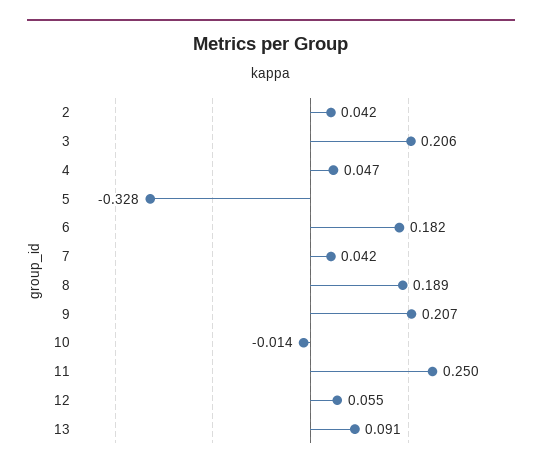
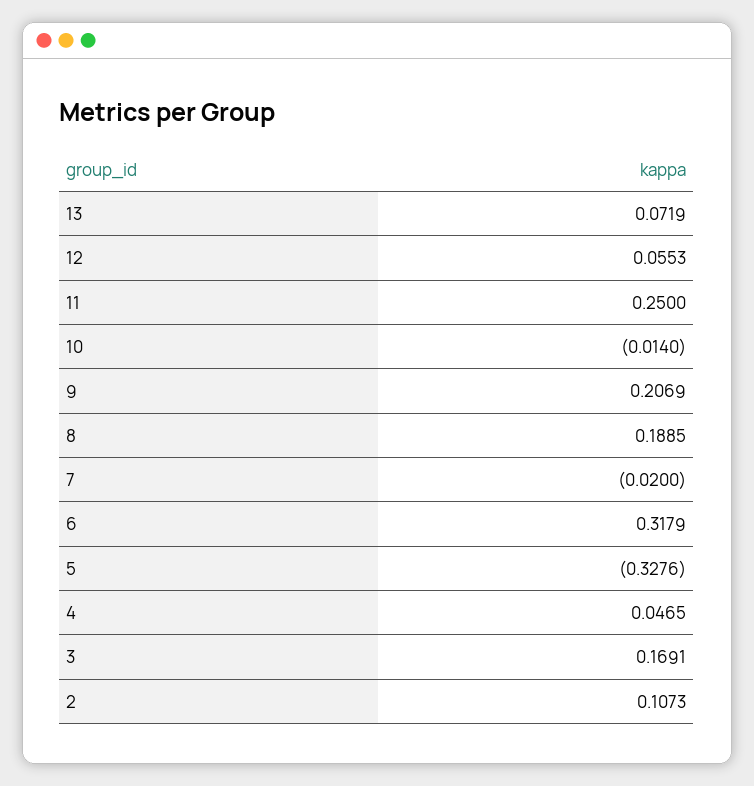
2: 0.042 -> 0.1073
3: 0.206 -> 0.1691
6: 0.182 -> 0.3179
7: 0.042 -> -0.02
13: 0.091 -> 0.0719

